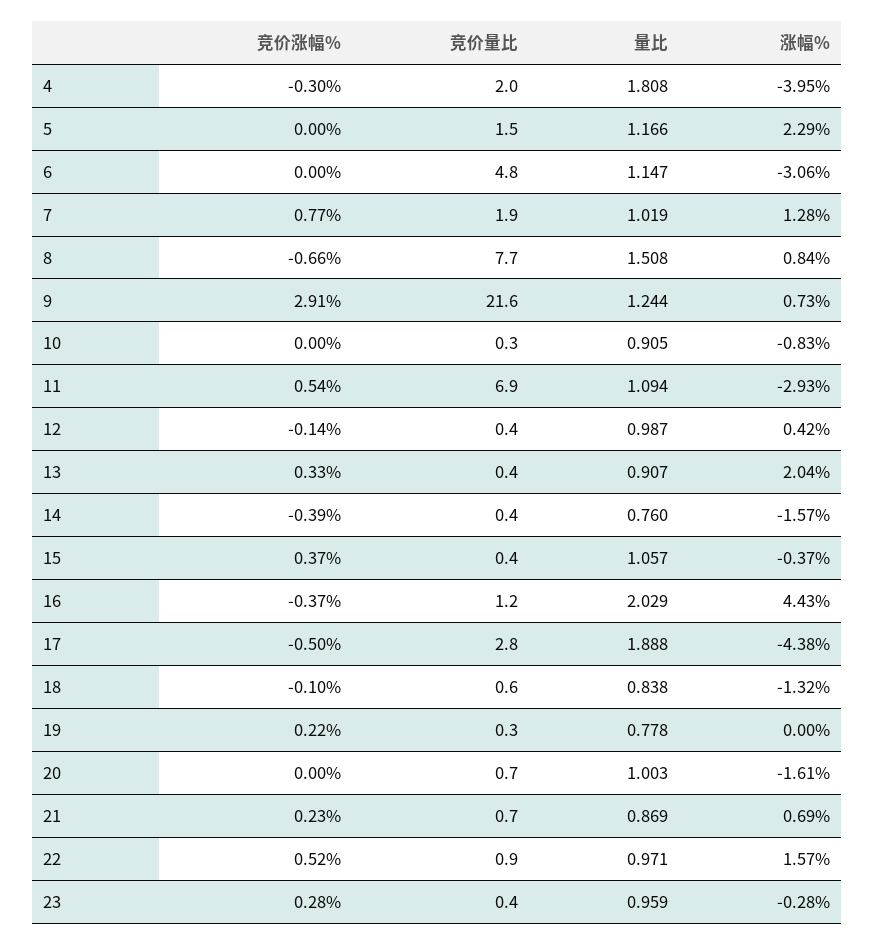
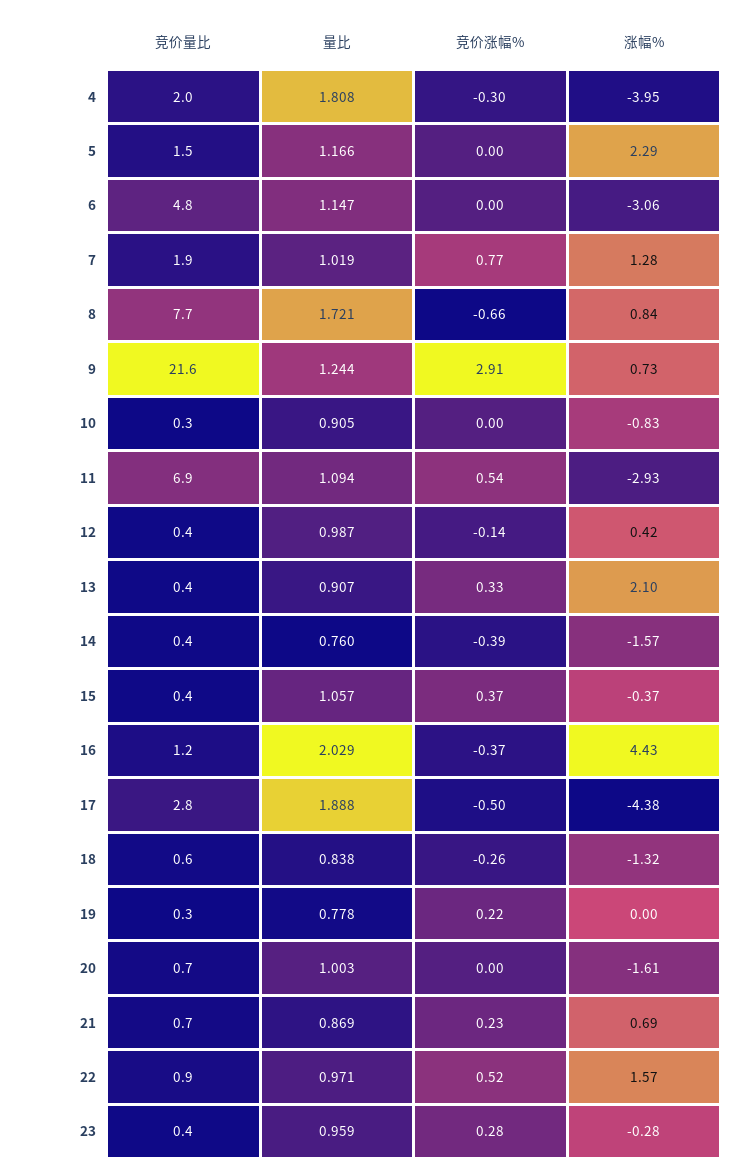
量比, 8: 1.508 -> 1.721
涨幅%, 13: 2.04 -> 2.1
竞价涨幅%, 18: -0.1 -> -0.26

